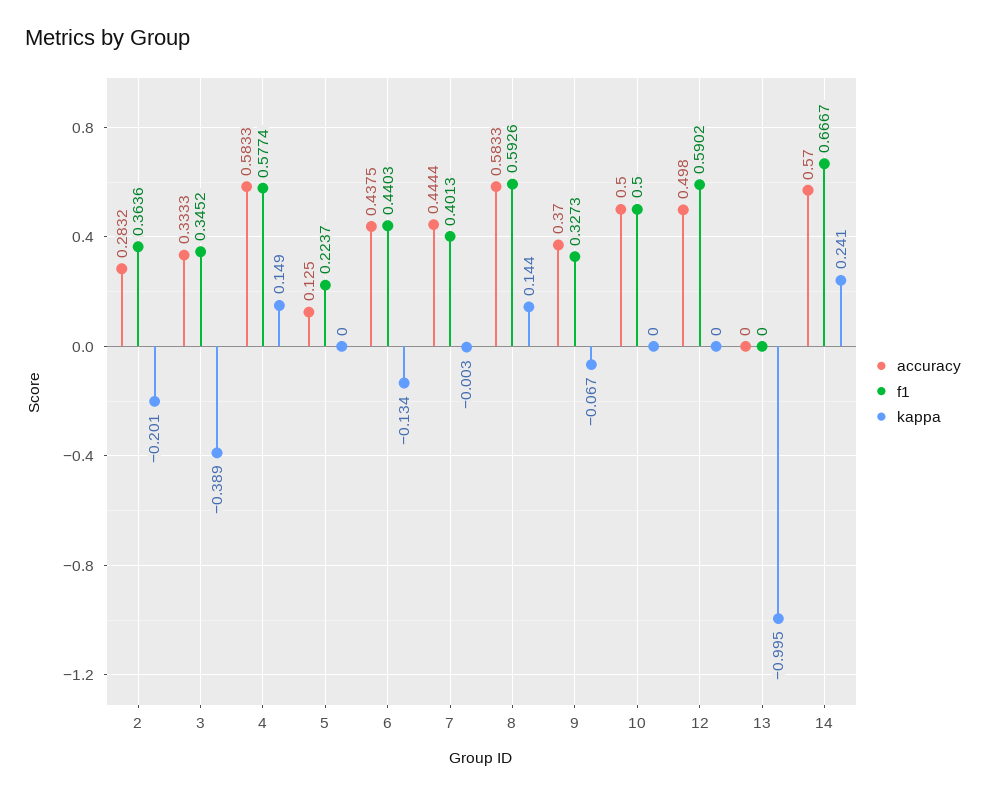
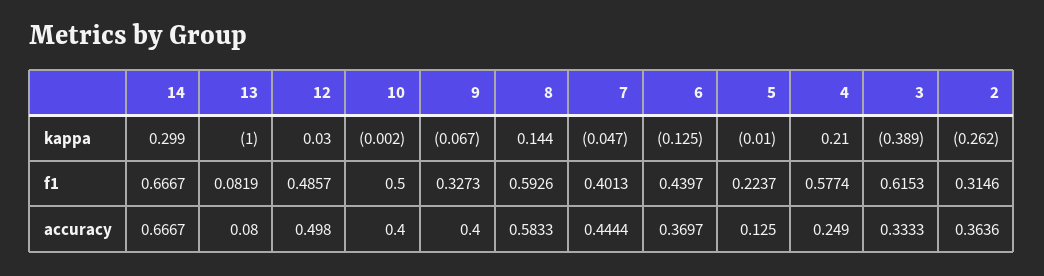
accuracy, 2: 0.2832 -> 0.3636
f1, 2: 0.3636 -> 0.3146
kappa, 2: -0.201 -> -0.262
f1, 3: 0.3452 -> 0.6153
accuracy, 4: 0.5833 -> 0.249
kappa, 4: 0.149 -> 0.21
kappa, 5: 0 -> -0.01
accuracy, 6: 0.4375 -> 0.3697
f1, 6: 0.4403 -> 0.4397
kappa, 6: -0.134 -> -0.125
kappa, 7: -0.003 -> -0.047
accuracy, 9: 0.37 -> 0.4
accuracy, 10: 0.5 -> 0.4
kappa, 10: 0 -> -0.002
f1, 12: 0.5902 -> 0.4857
kappa, 12: 0 -> 0.03
accuracy, 13: 0 -> 0.08
f1, 13: 0 -> 0.0819
kappa, 13: -0.995 -> -1
accuracy, 14: 0.57 -> 0.6667
kappa, 14: 0.241 -> 0.299

